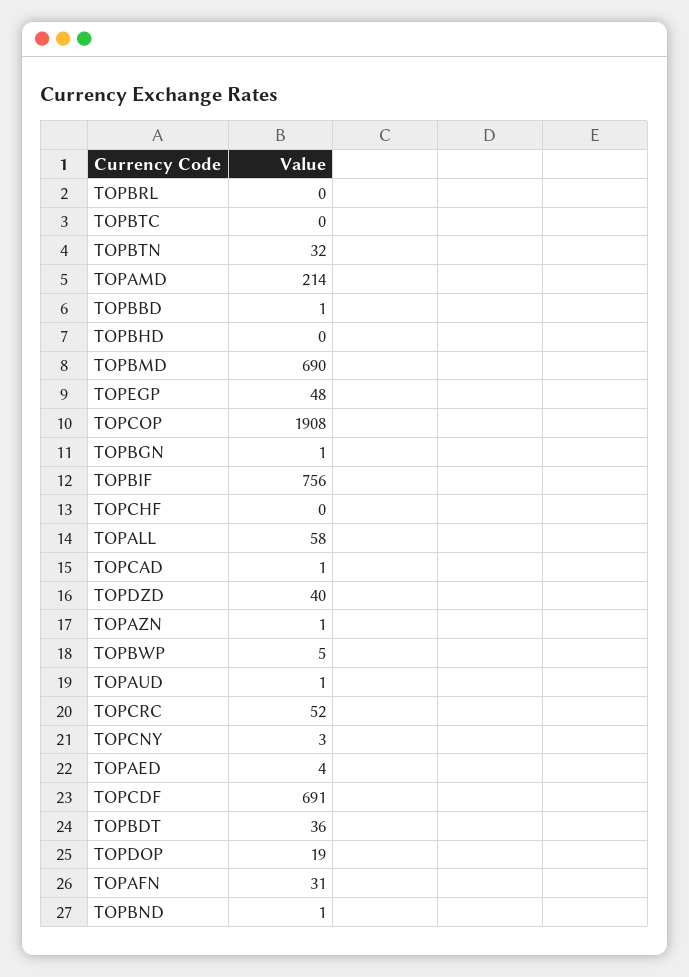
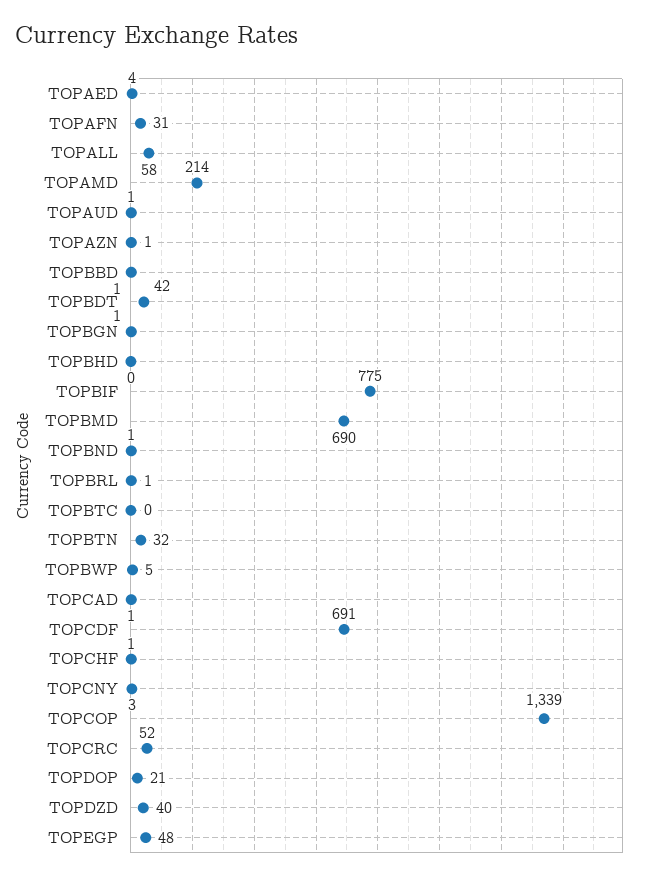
TOPBRL: 0 -> 1
TOPCOP: 1908 -> 1339
TOPBIF: 756 -> 775
TOPCHF: 0 -> 1
TOPBDT: 36 -> 42
TOPDOP: 19 -> 21

